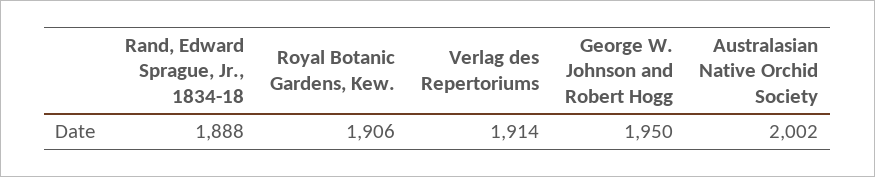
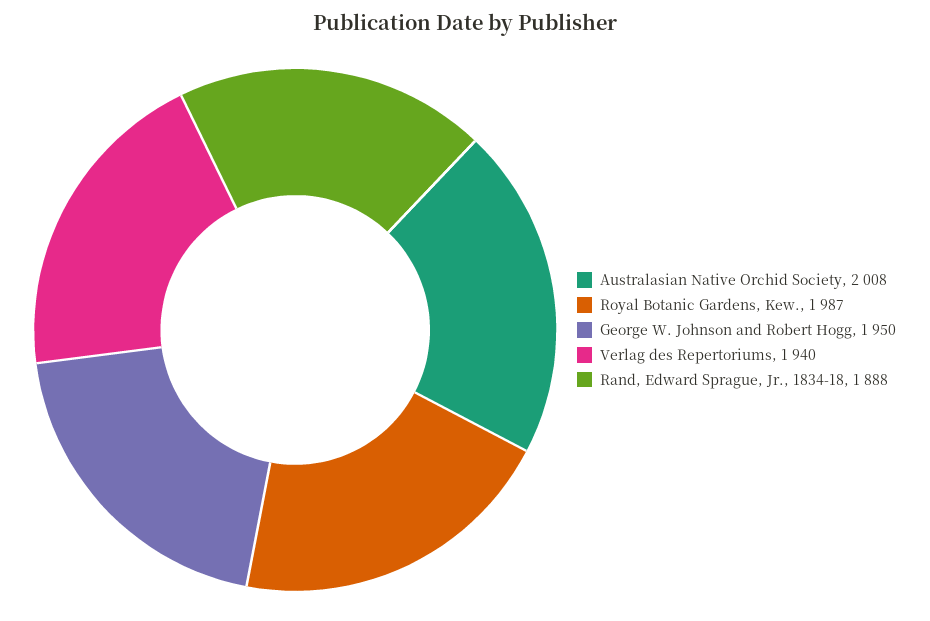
Royal Botanic Gardens, Kew.: 1906 -> 1987
Verlag des Repertoriums: 1914 -> 1940
Australasian Native Orchid Society: 2002 -> 2008

